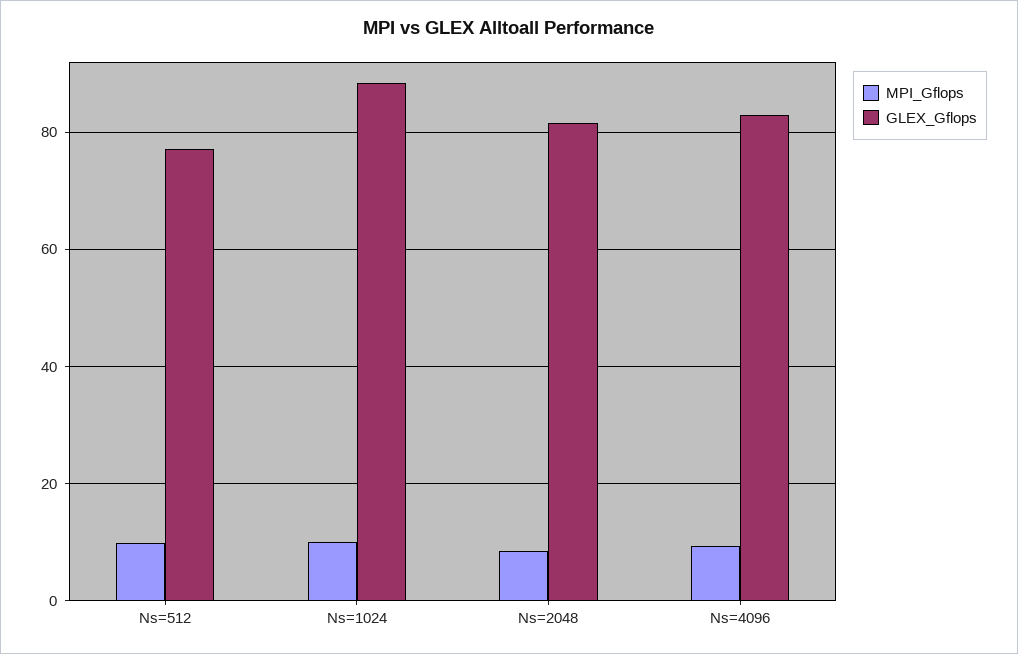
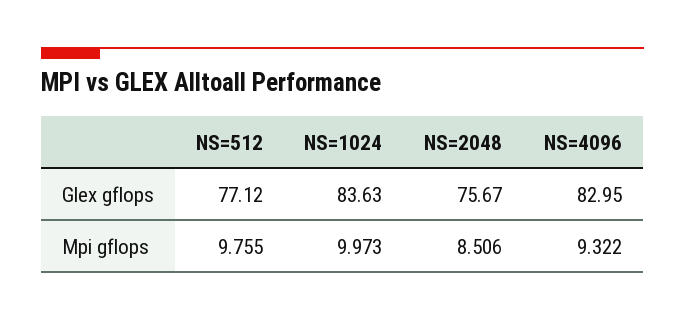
GLEX_Gflops, Ns=1024: 88 -> 83.63
GLEX_Gflops, Ns=2048: 82 -> 75.67

